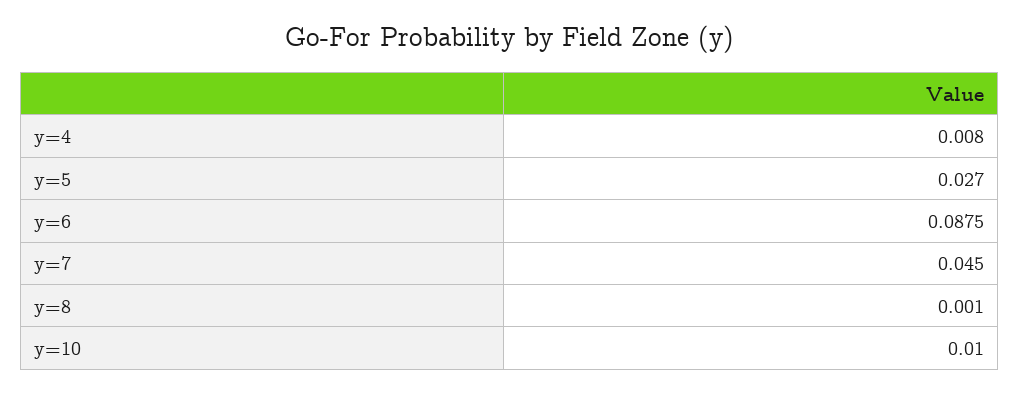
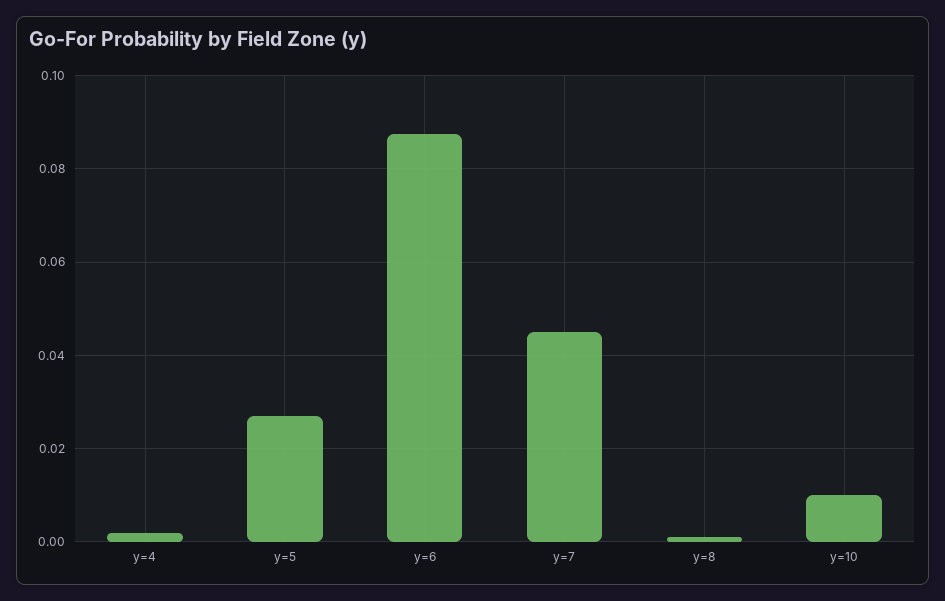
y=4: 0.008 -> 0.002

